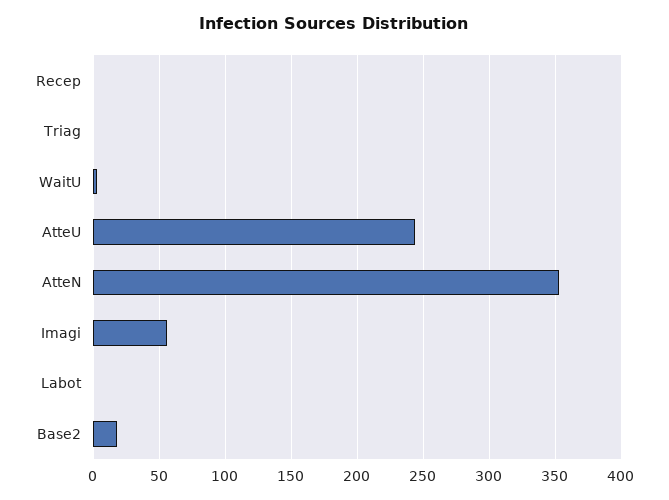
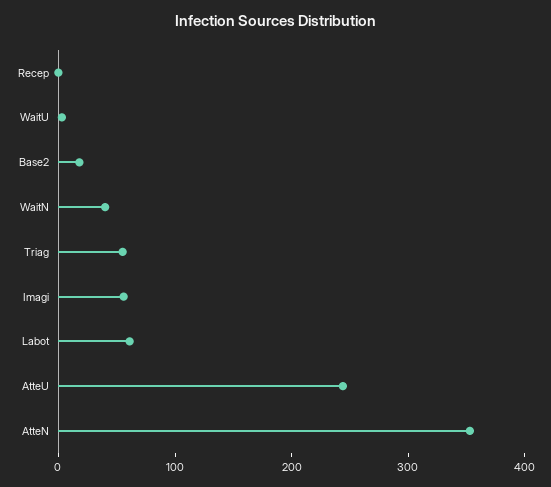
Triag: 0 -> 60
Labot: 0 -> 60
WaitN: none -> 40

